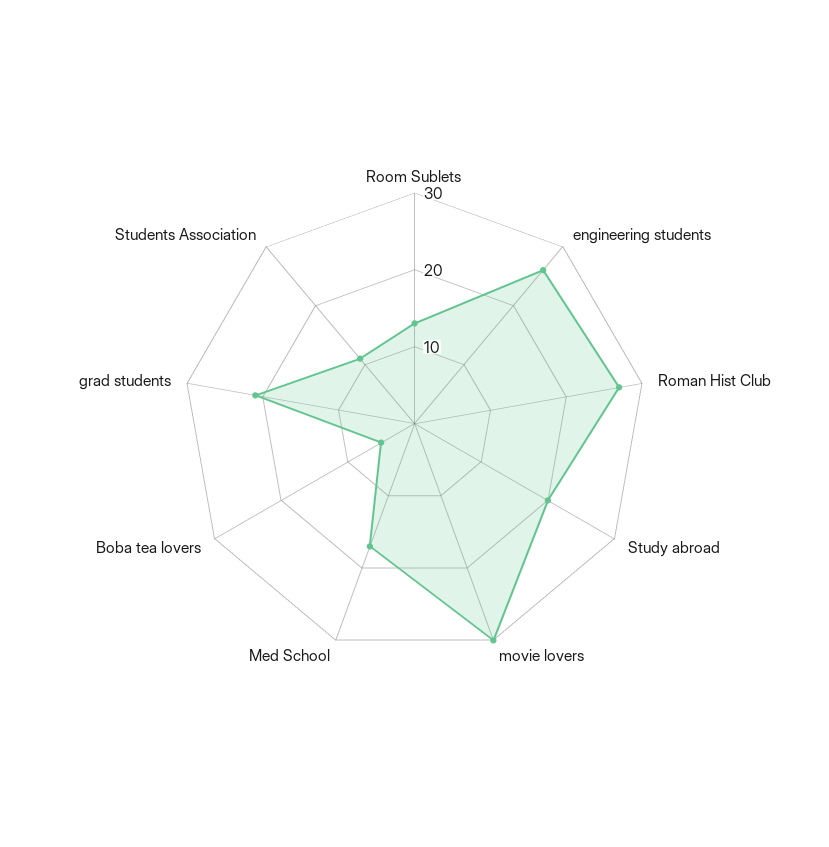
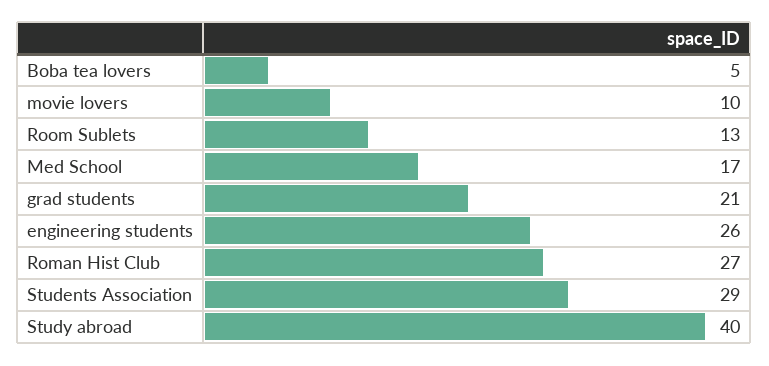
Study abroad: 20 -> 40
movie lovers: 30 -> 10
Students Association: 10 -> 29

